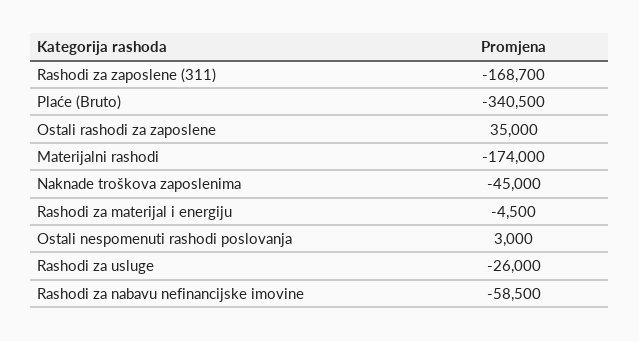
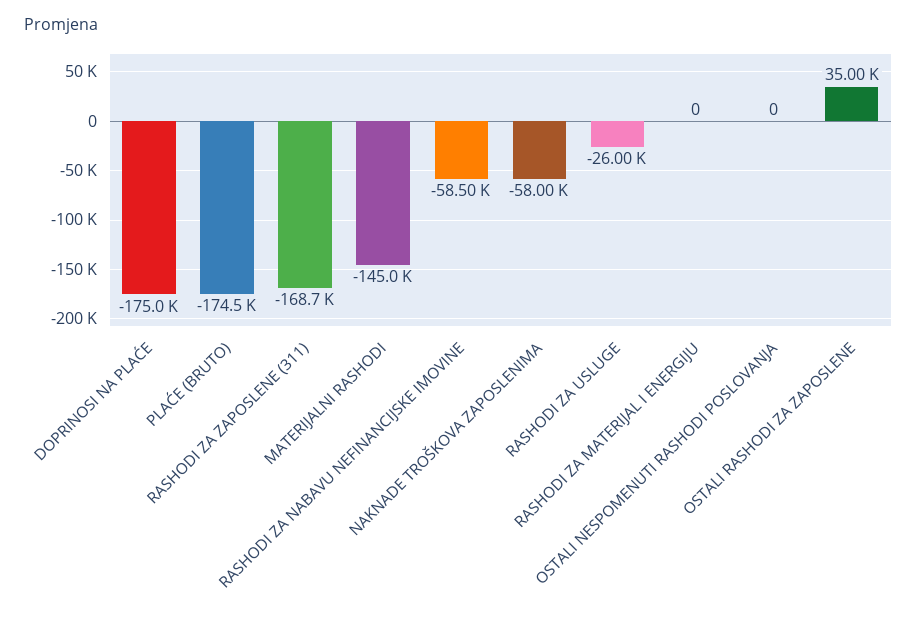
Plaće (Bruto): -340500 -> -174500
Materijalni rashodi: -174000 -> -145000
Naknade troškova zaposlenima: -45000 -> -58000
Rashodi za materijal i energiju: -4500 -> 0
Ostali nespomenuti rashodi poslovanja: 3000 -> 0
DOPRINOSI NA PLAĆE: none -> -175000

